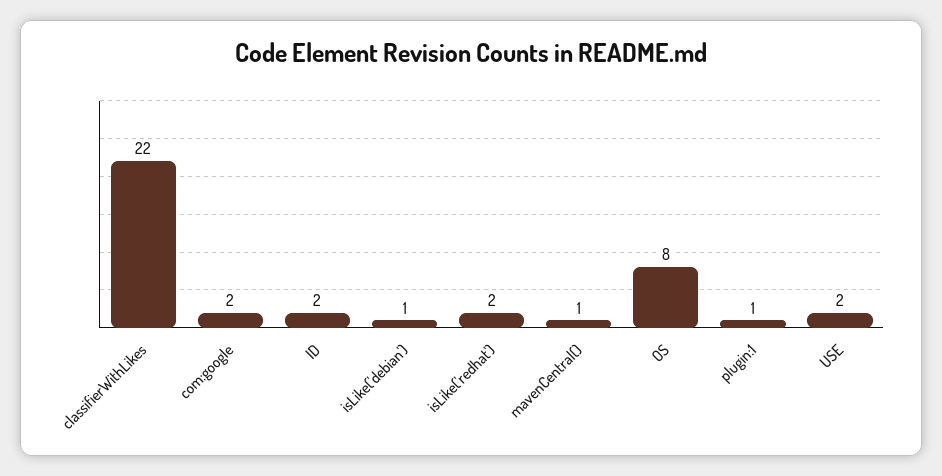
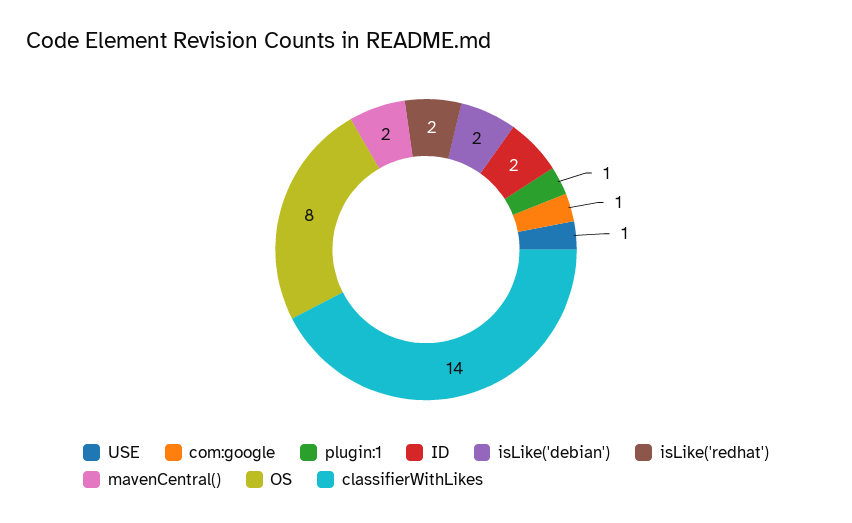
classifierWithLikes: 22 -> 14
com:google: 2 -> 1
isLike('debian'): 1 -> 2
mavenCentral(): 1 -> 2
USE: 2 -> 1

